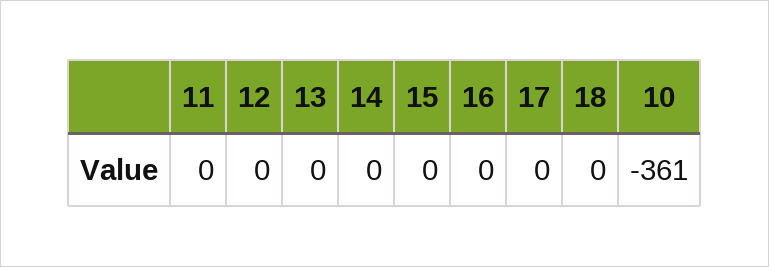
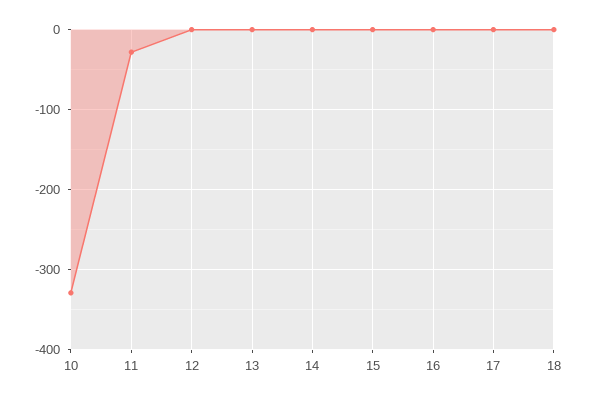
11: 0 -> -30
10: -361 -> -330

